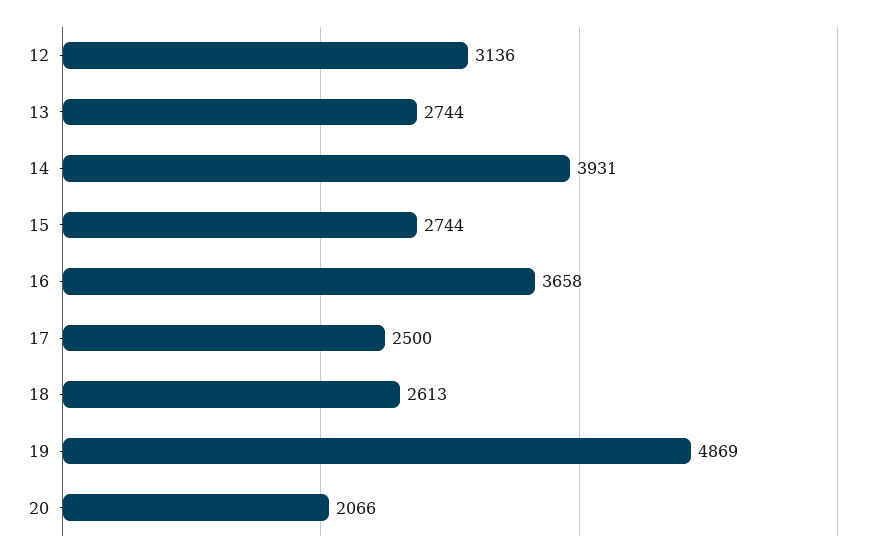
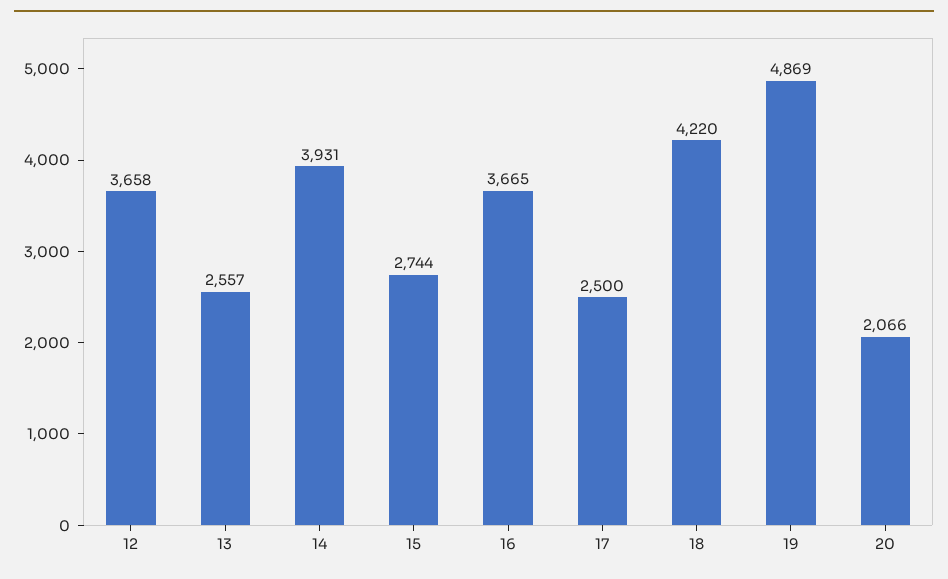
12: 3136 -> 3658
13: 2744 -> 2557
16: 3658 -> 3665
18: 2613 -> 4220

